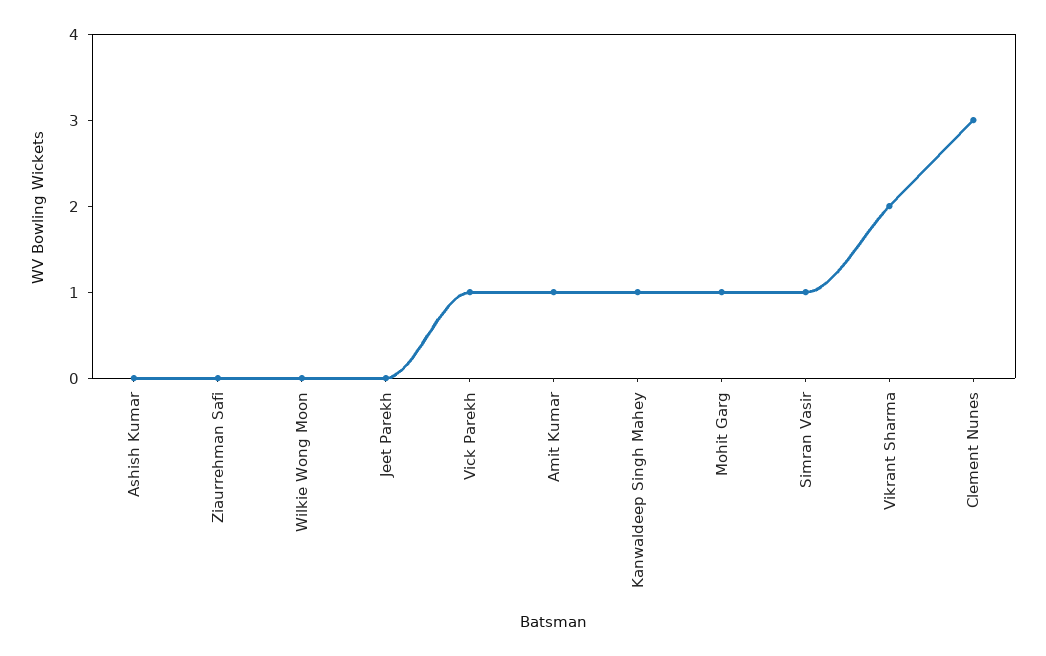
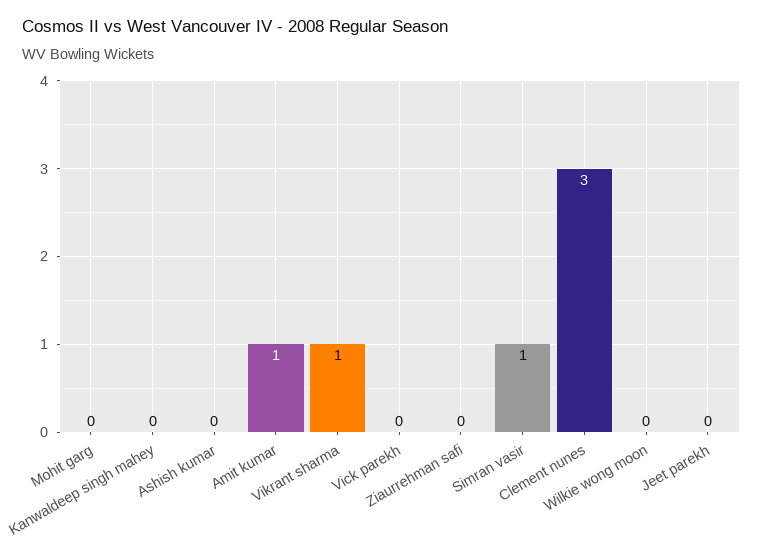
Vick Parekh: 1 -> 0
Kanwaldeep Singh Mahey: 1 -> 0
Mohit Garg: 1 -> 0
Vikrant Sharma: 2 -> 1

